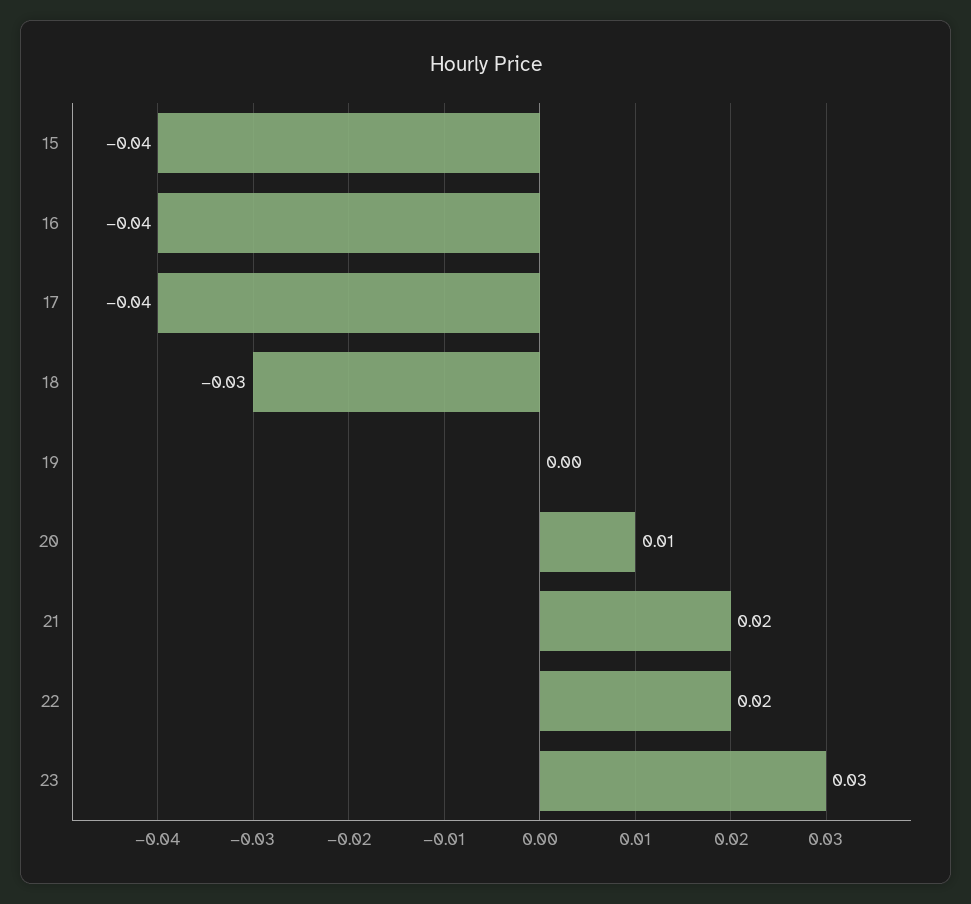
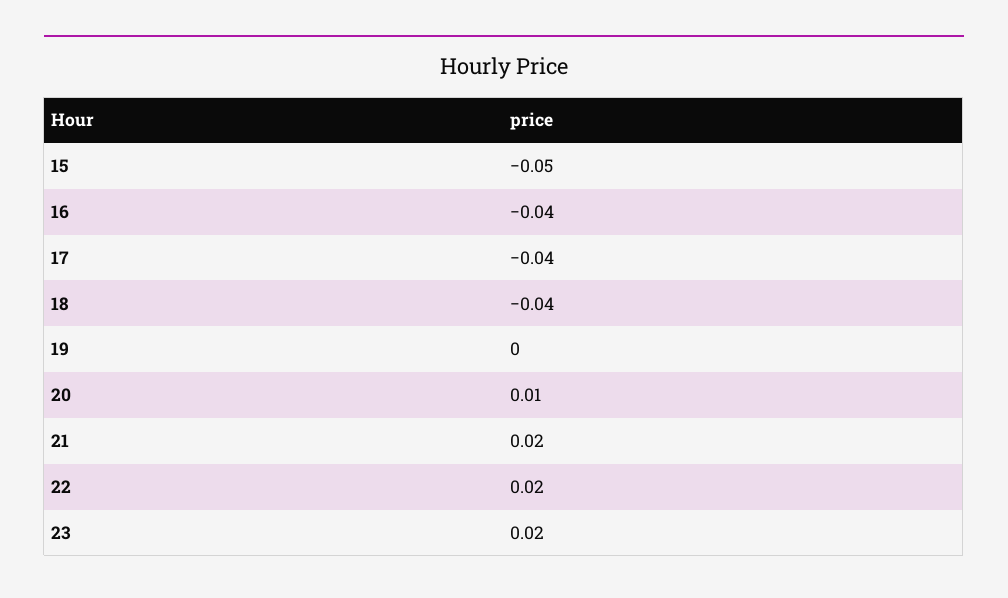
15: -0.04 -> -0.05
18: -0.03 -> -0.04
23: 0.03 -> 0.02

